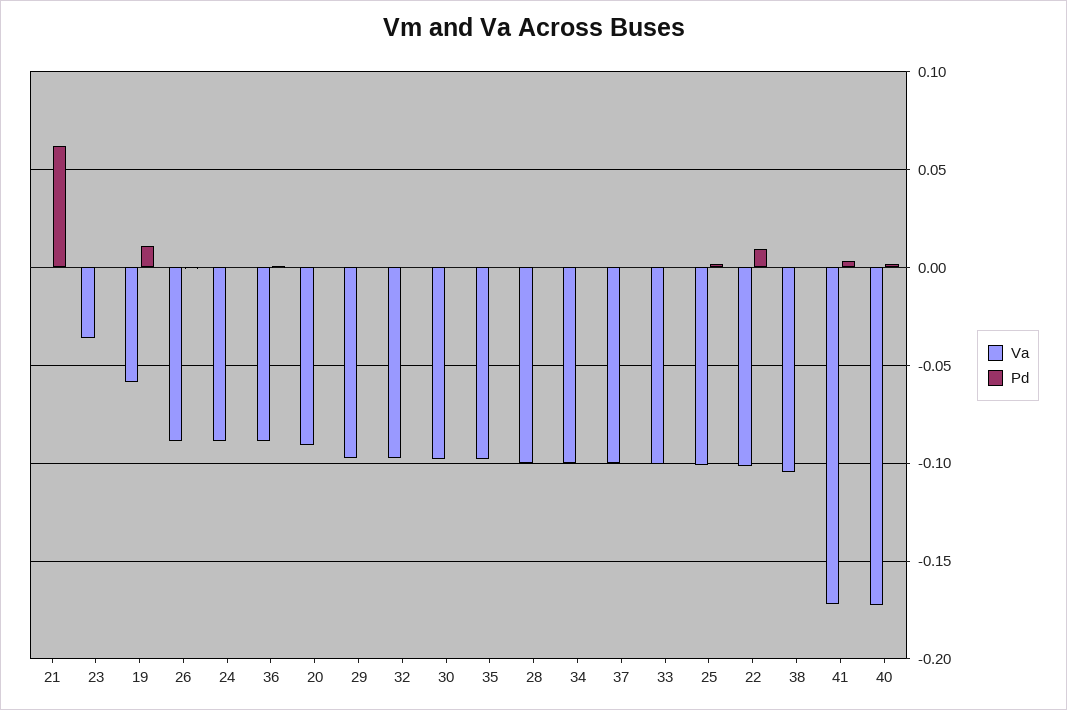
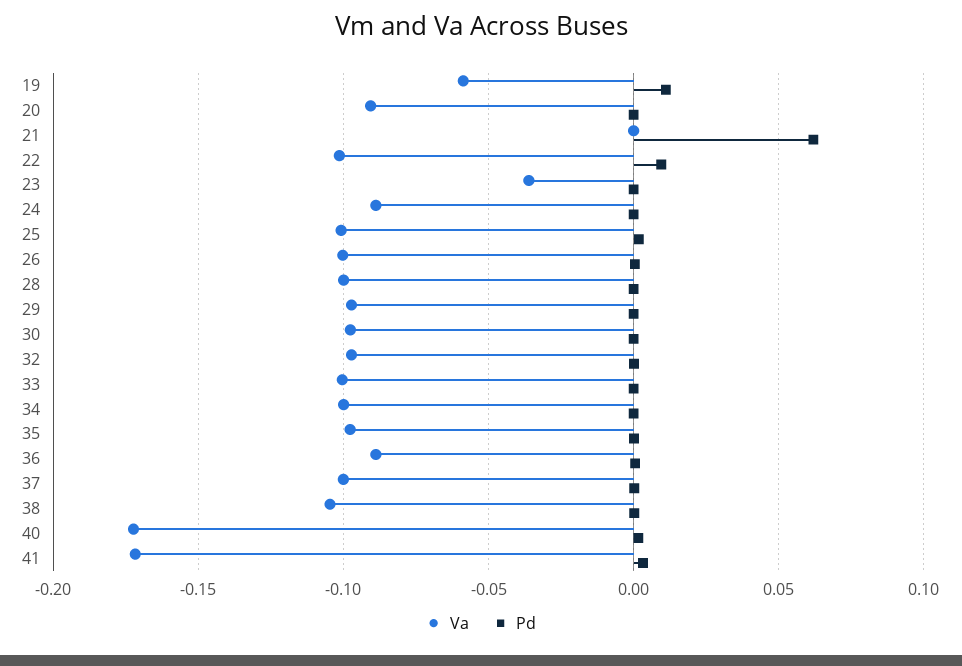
Va, 26: -0.09 -> -0.1

